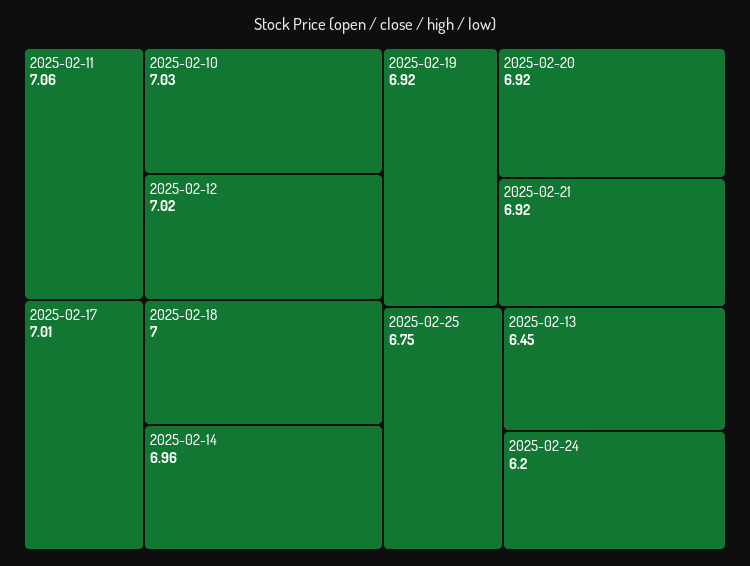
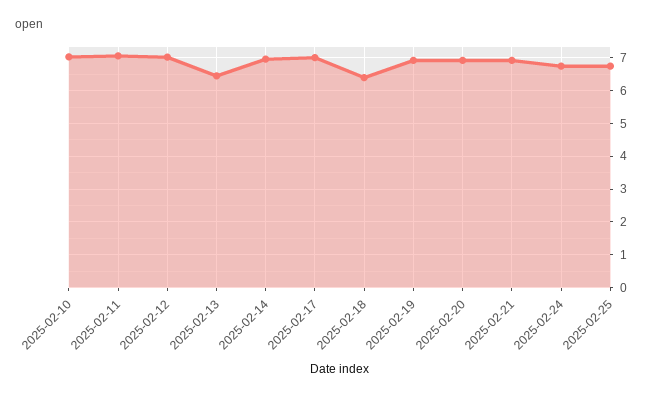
2025-02-18: 7 -> 6.4
2025-02-24: 6.2 -> 6.8

